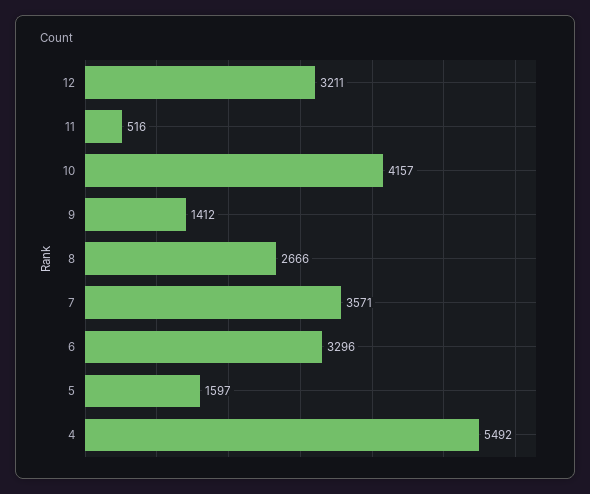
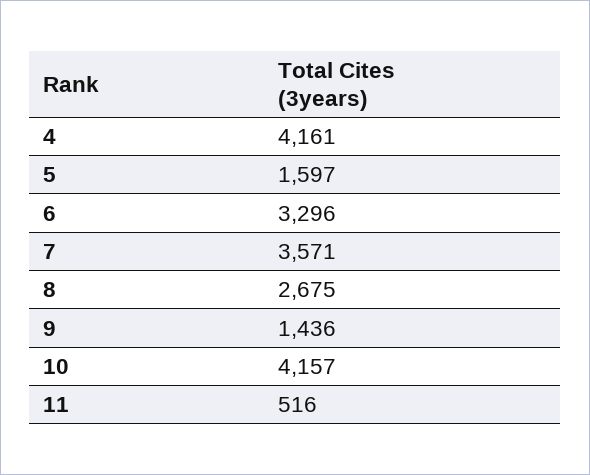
12: 3211 -> none
9: 1412 -> 1436
8: 2666 -> 2675
4: 5492 -> 4161

